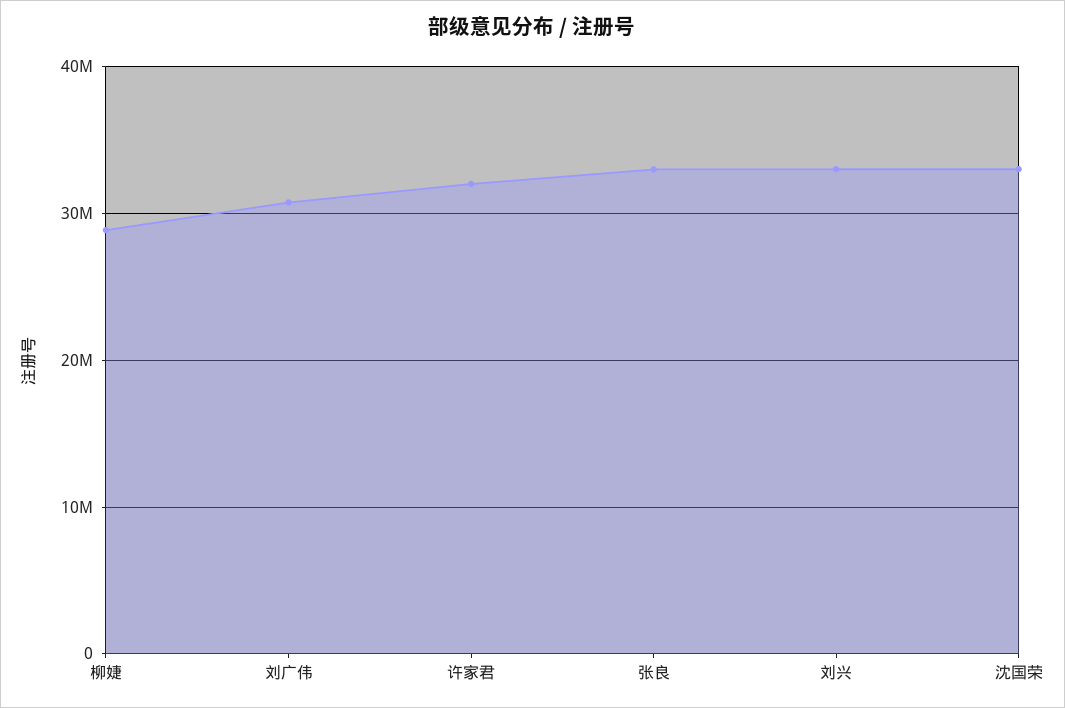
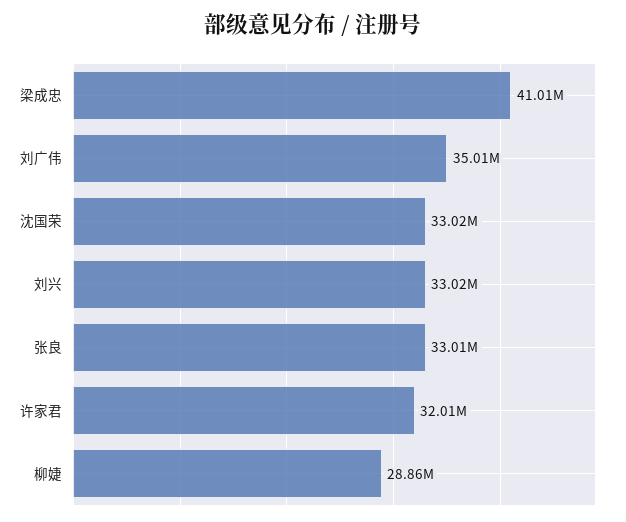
刘广伟: 31000000 -> 35010000
梁成忠: none -> 41010000

